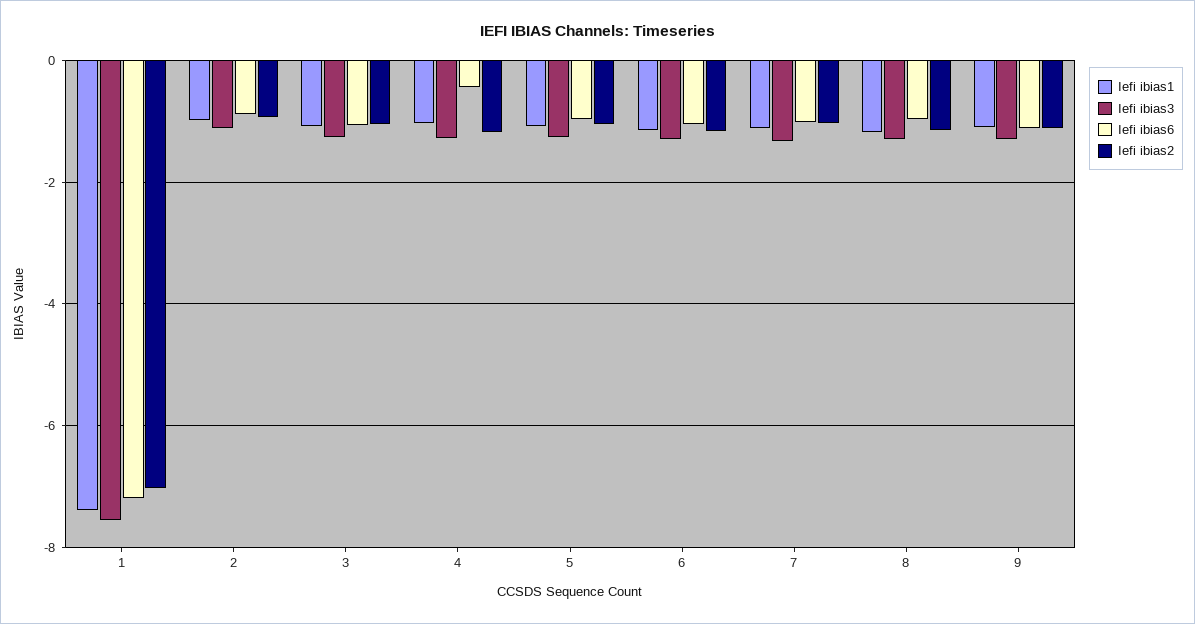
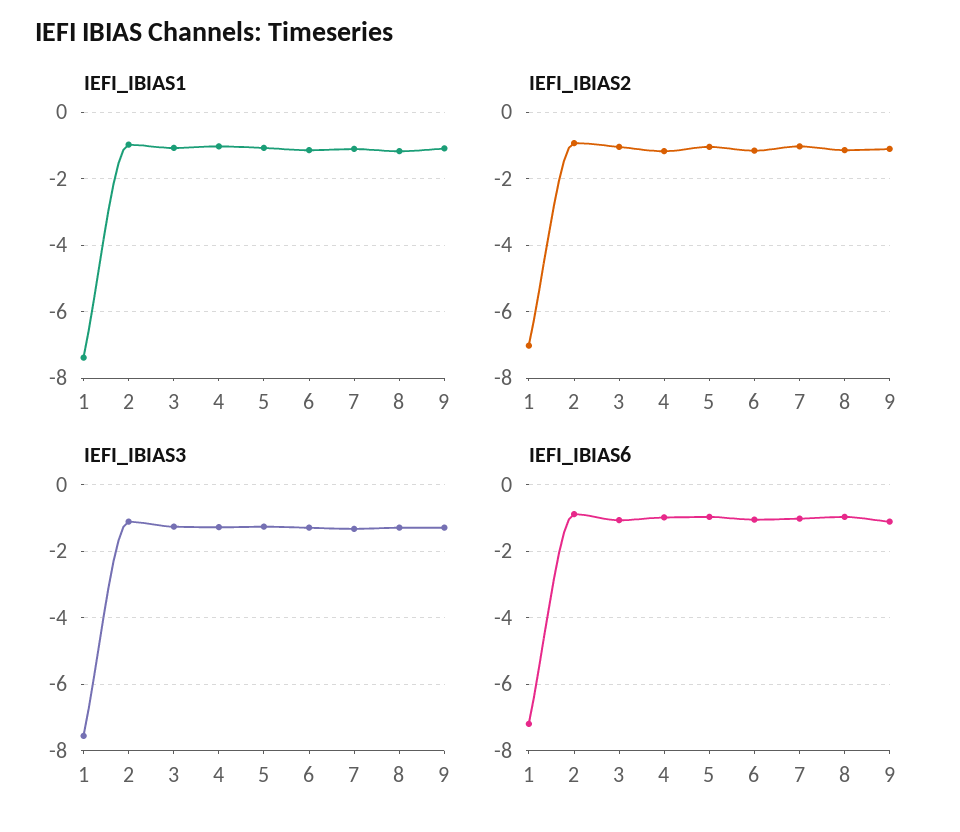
Iefi ibias6, 4: -0.4 -> -1

